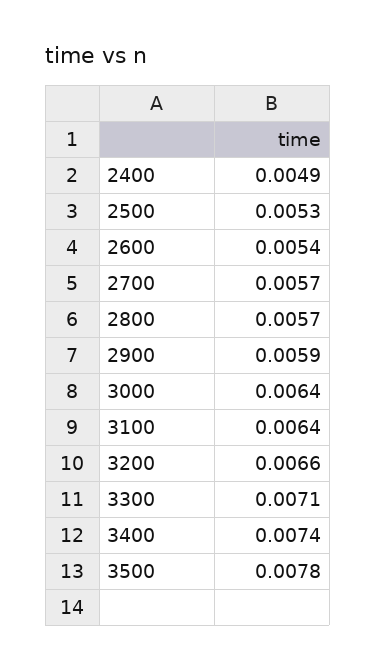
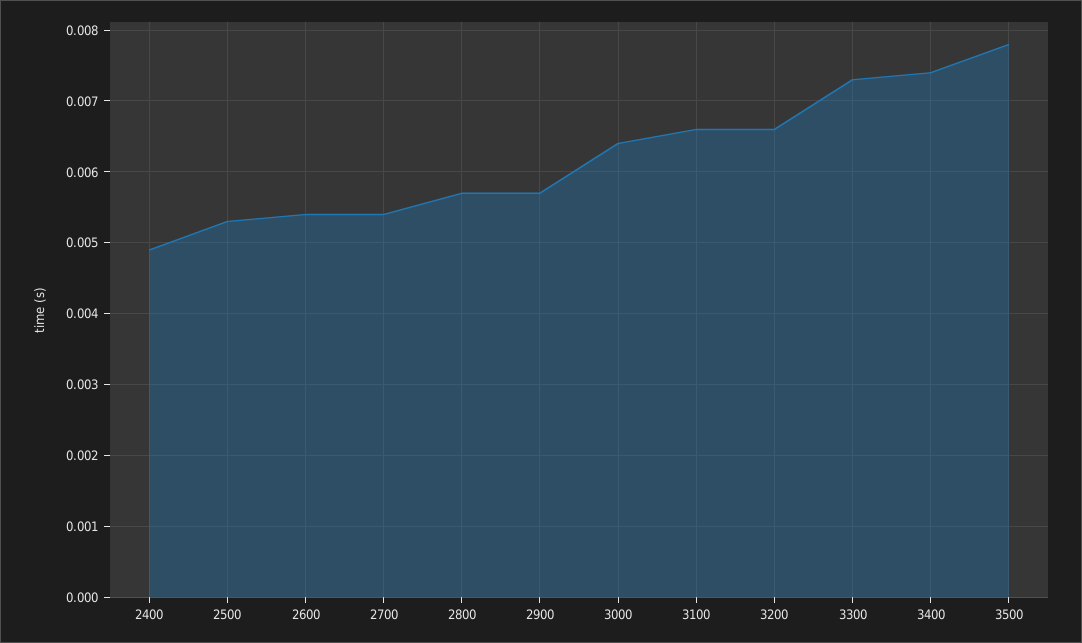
2700: 0.0057 -> 0.0054
2900: 0.0059 -> 0.0057
3100: 0.0064 -> 0.0066
3300: 0.0071 -> 0.0073

